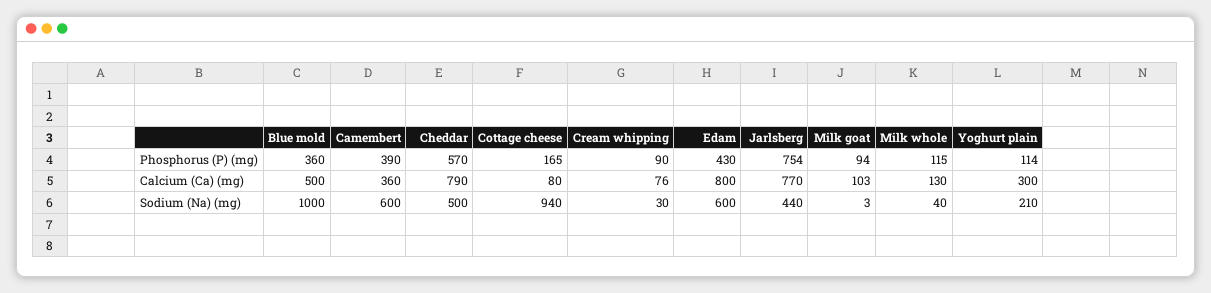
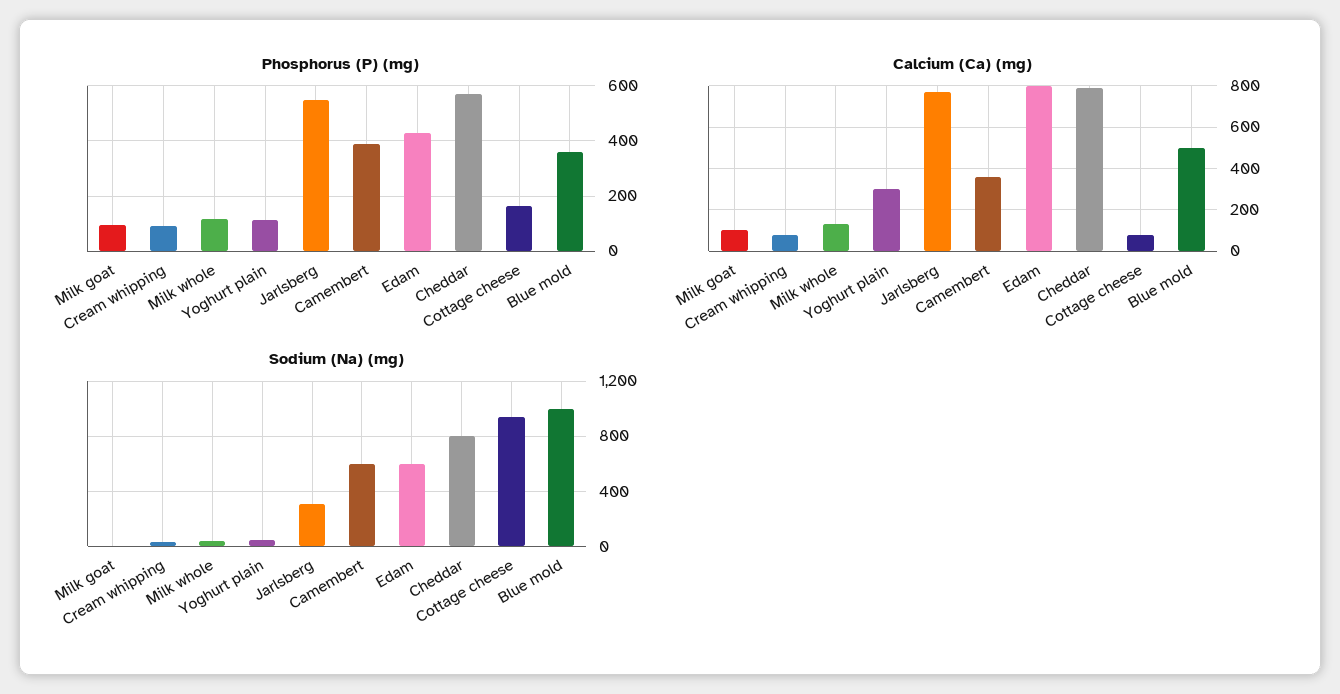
Phosphorus (P) (mg), Jarlsberg: 754 -> 550
Sodium (Na) (mg), Cheddar: 500 -> 800
Sodium (Na) (mg), Jarlsberg: 440 -> 300
Sodium (Na) (mg), Yoghurt plain: 210 -> 50

